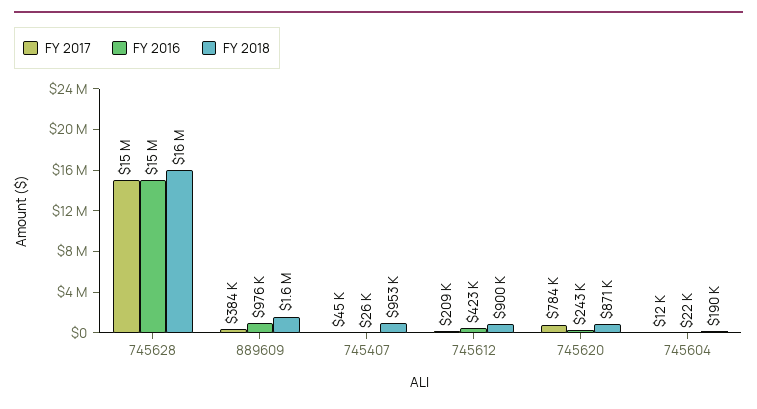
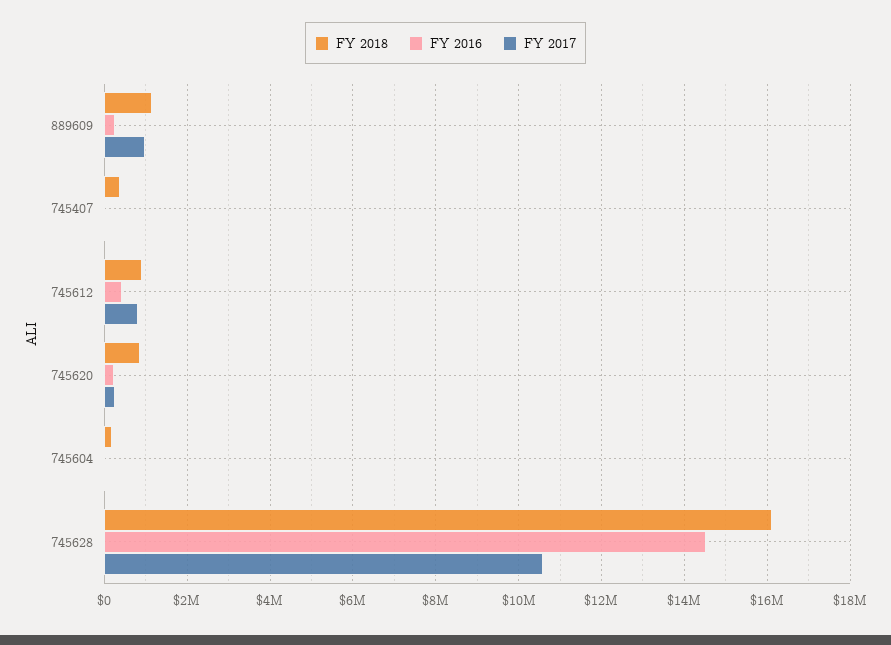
FY 2017, 745628: 15000000 -> 10600000
FY 2017, 889609: 384000 -> 1000000
FY 2016, 889609: 976000 -> 200000
FY 2018, 889609: 1600000 -> 1200000
FY 2018, 745407: 953000 -> 400000
FY 2017, 745612: 209000 -> 800000
FY 2017, 745620: 784000 -> 200000

